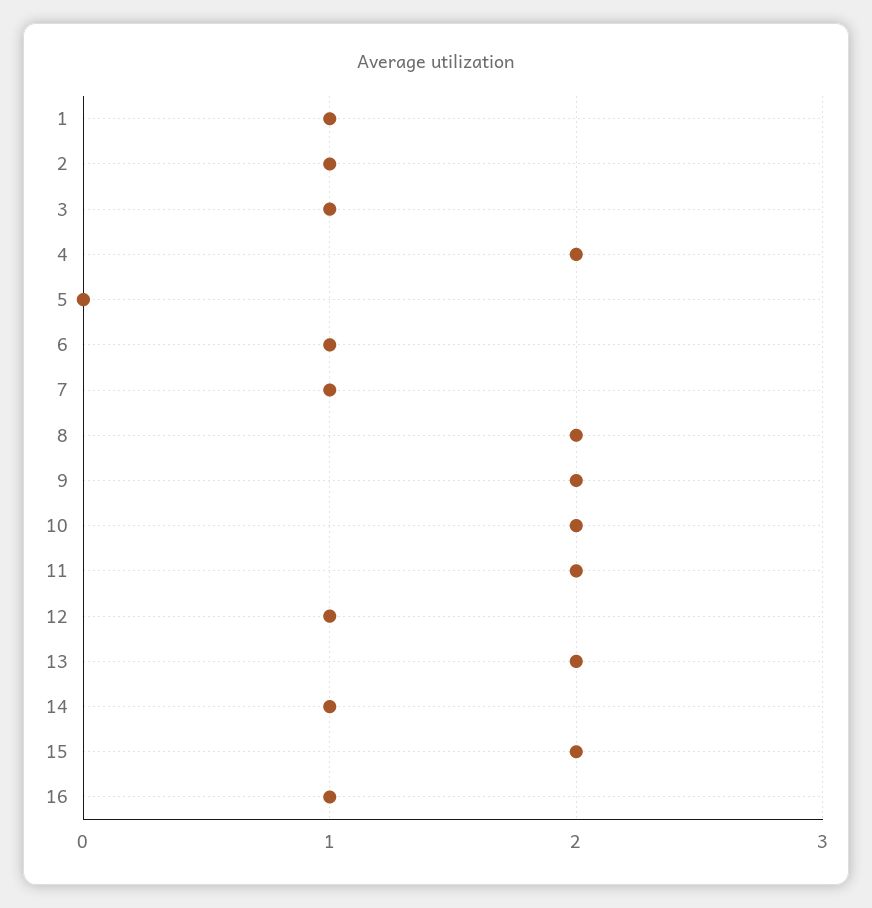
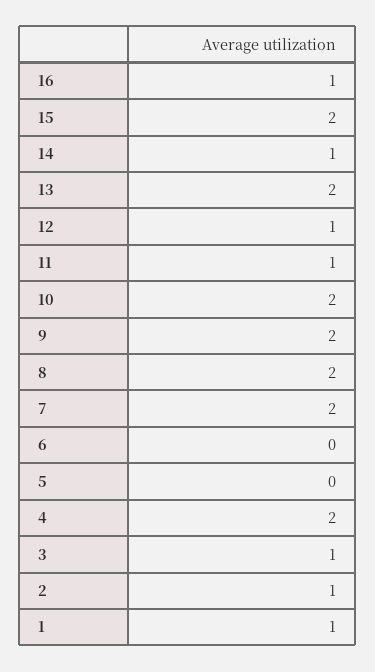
6: 1 -> 0
7: 1 -> 2
11: 2 -> 1

